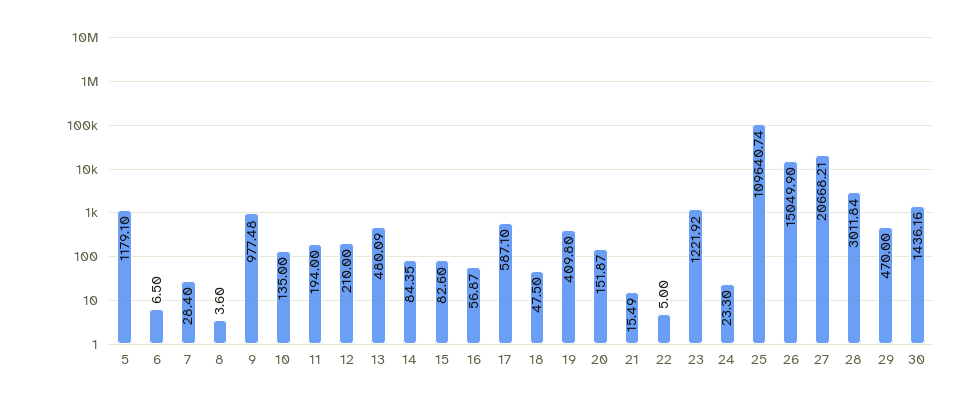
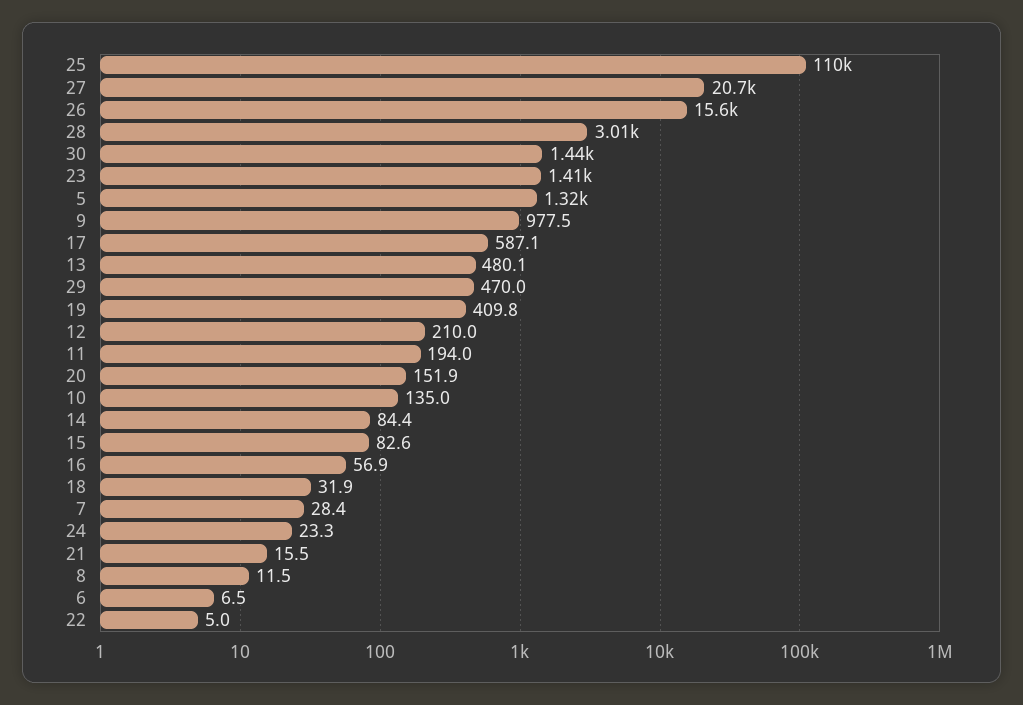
5: 1179.1 -> 1320
8: 3.6 -> 11.5
18: 47.5 -> 31.9
23: 1221.92 -> 1410
26: 15049.9 -> 15600

